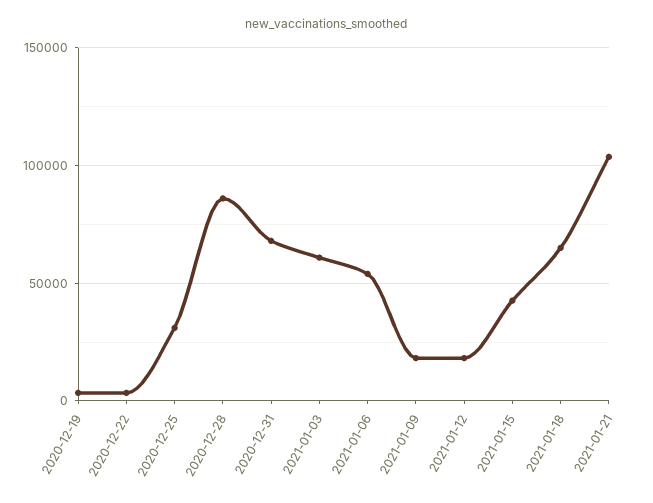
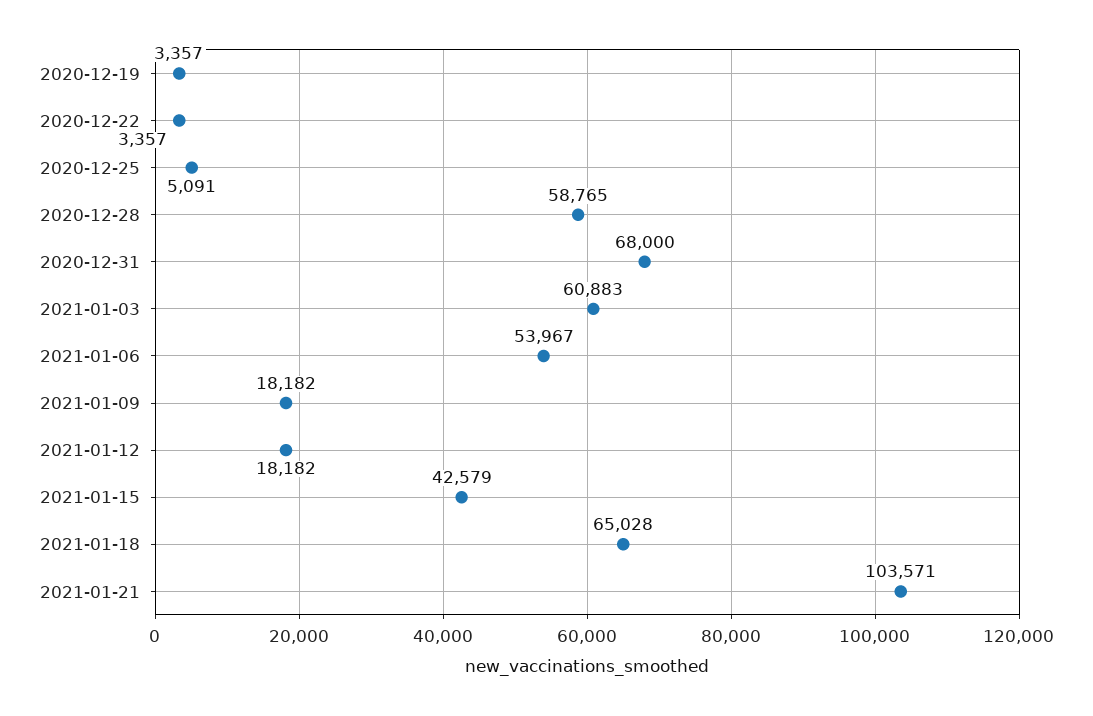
2020-12-25: 30000 -> 5091
2020-12-28: 85000 -> 58765

